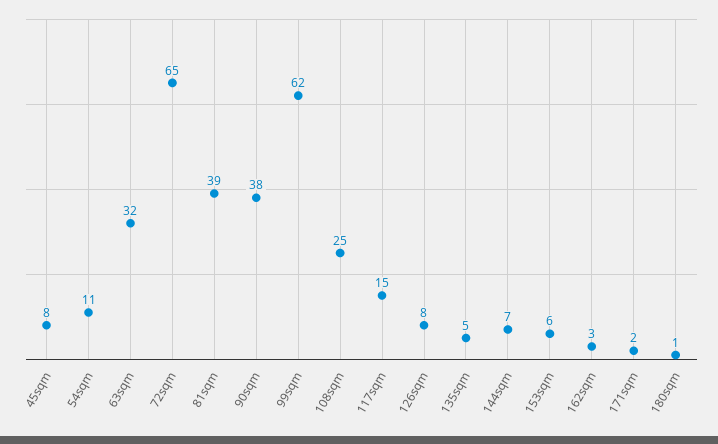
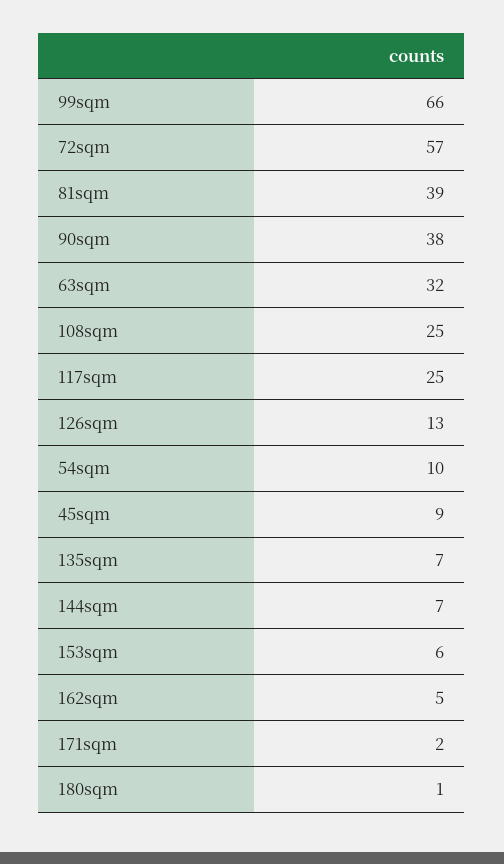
45sqm: 8 -> 9
54sqm: 11 -> 10
72sqm: 65 -> 57
99sqm: 62 -> 66
117sqm: 15 -> 25
126sqm: 8 -> 13
135sqm: 5 -> 7
162sqm: 3 -> 5

